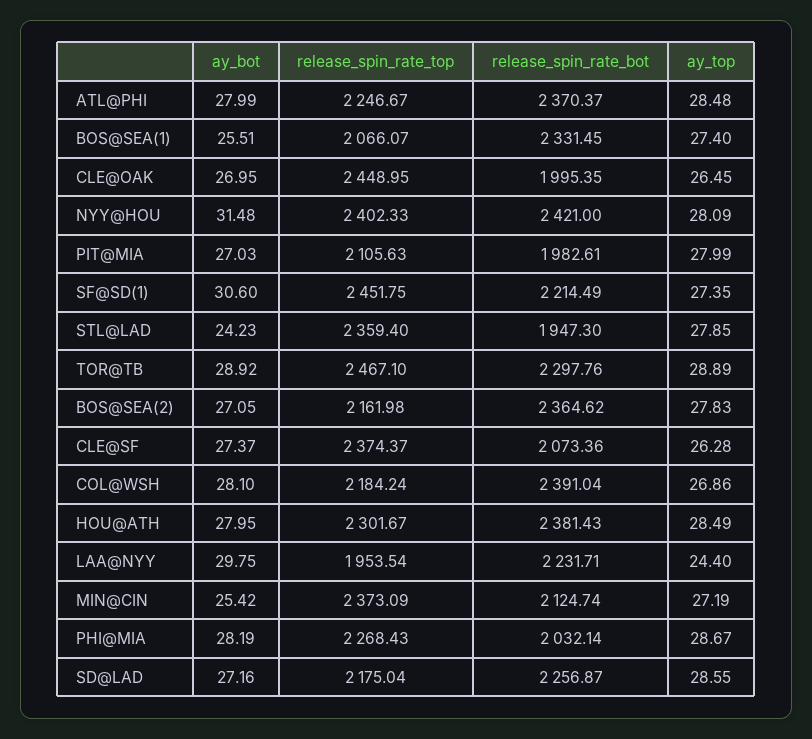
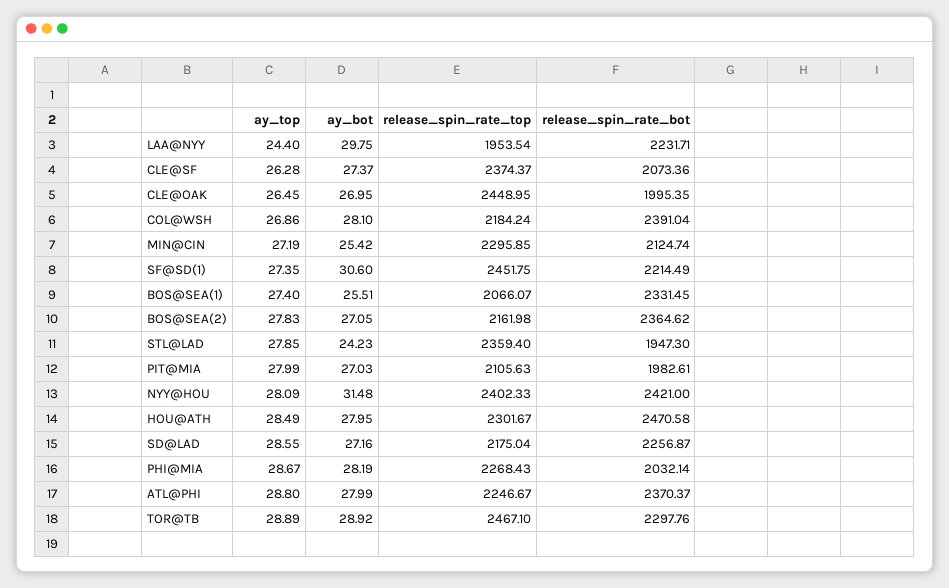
ay_top, ATL@PHI: 28.48 -> 28.8
release_spin_rate_bot, HOU@ATH: 2381.43 -> 2470.58
release_spin_rate_top, MIN@CIN: 2373.09 -> 2295.85

